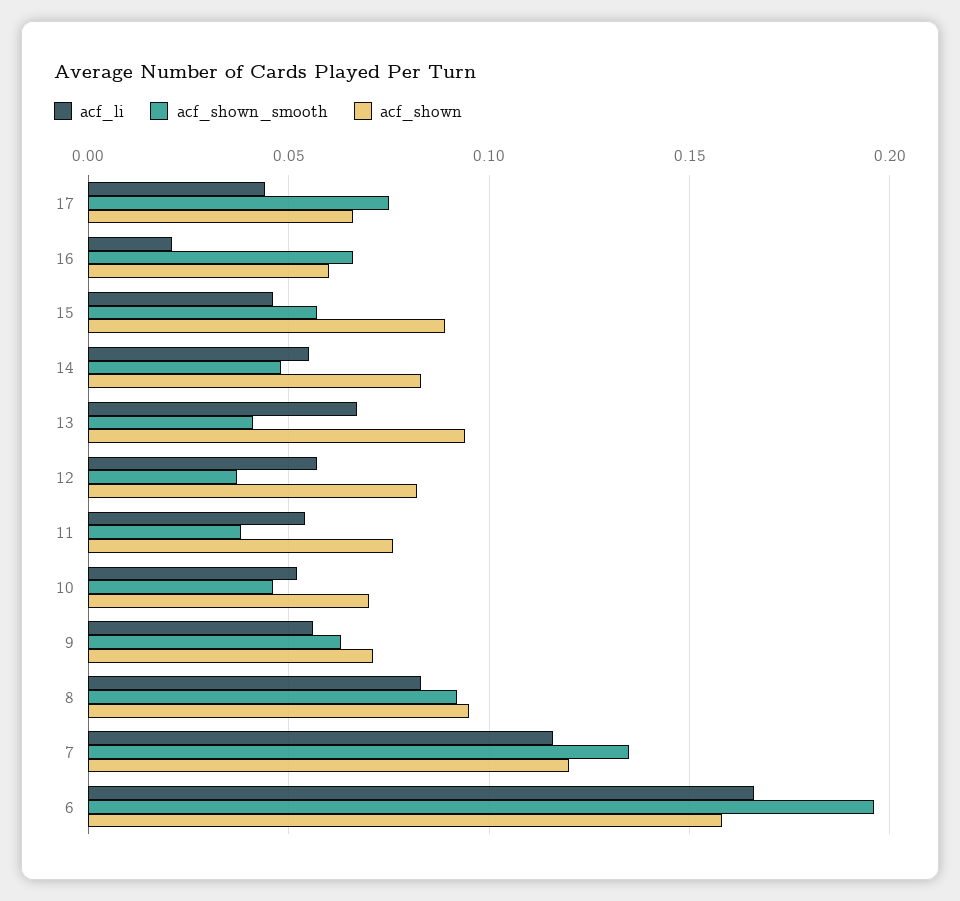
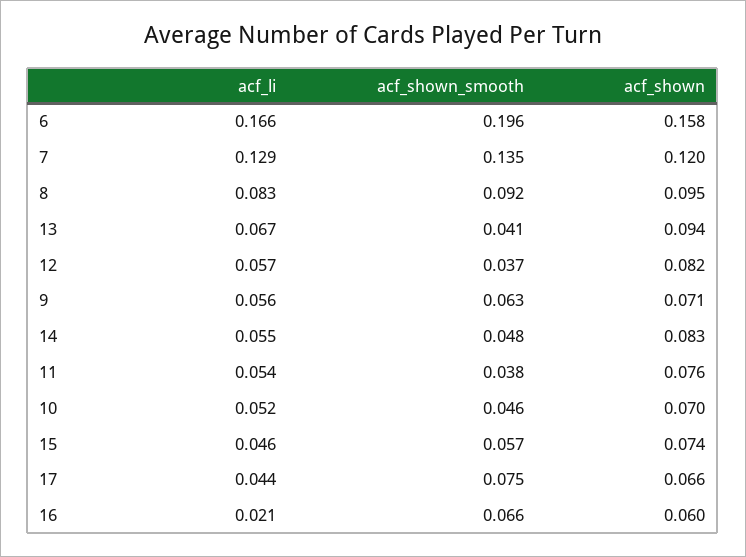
acf_shown, 15: 0.09 -> 0.074
acf_li, 7: 0.115 -> 0.129

